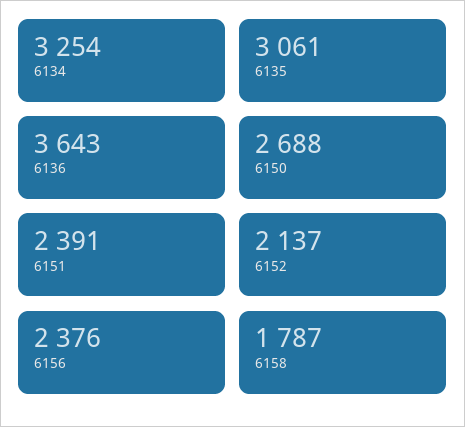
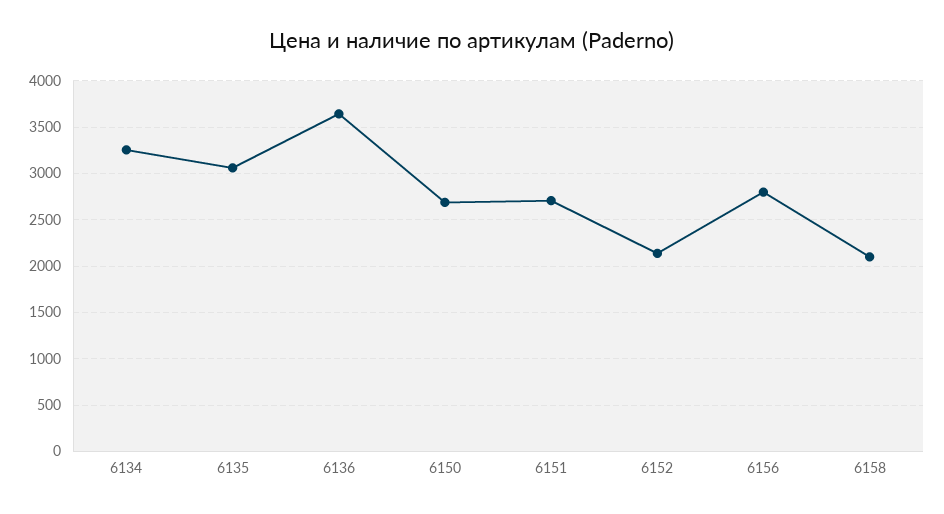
6151: 2391 -> 2700
6156: 2376 -> 2800
6158: 1787 -> 2100

